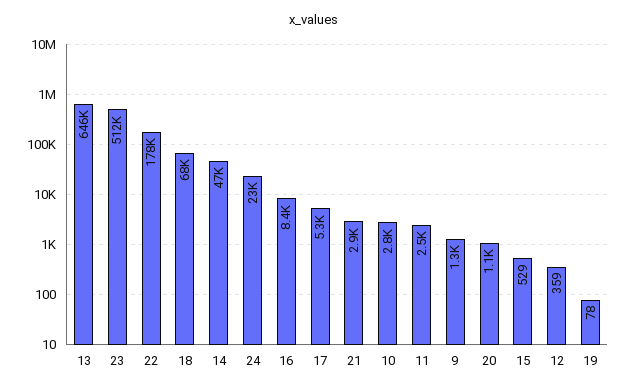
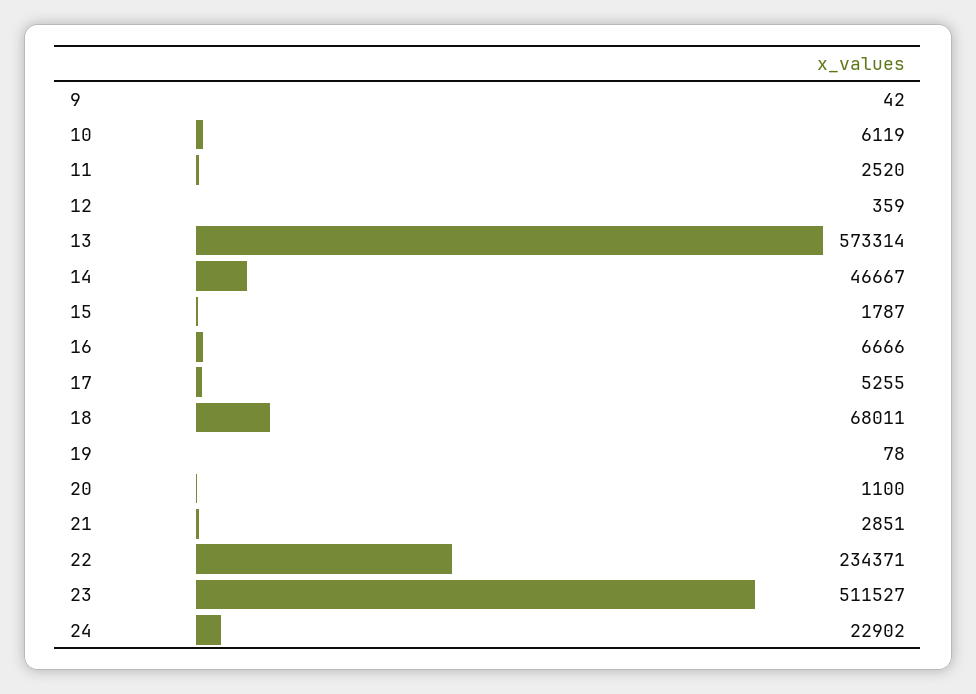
13: 646000 -> 573314
22: 178000 -> 234371
16: 8400 -> 6666
10: 2800 -> 6119
9: 1300 -> 42
15: 529 -> 1787

